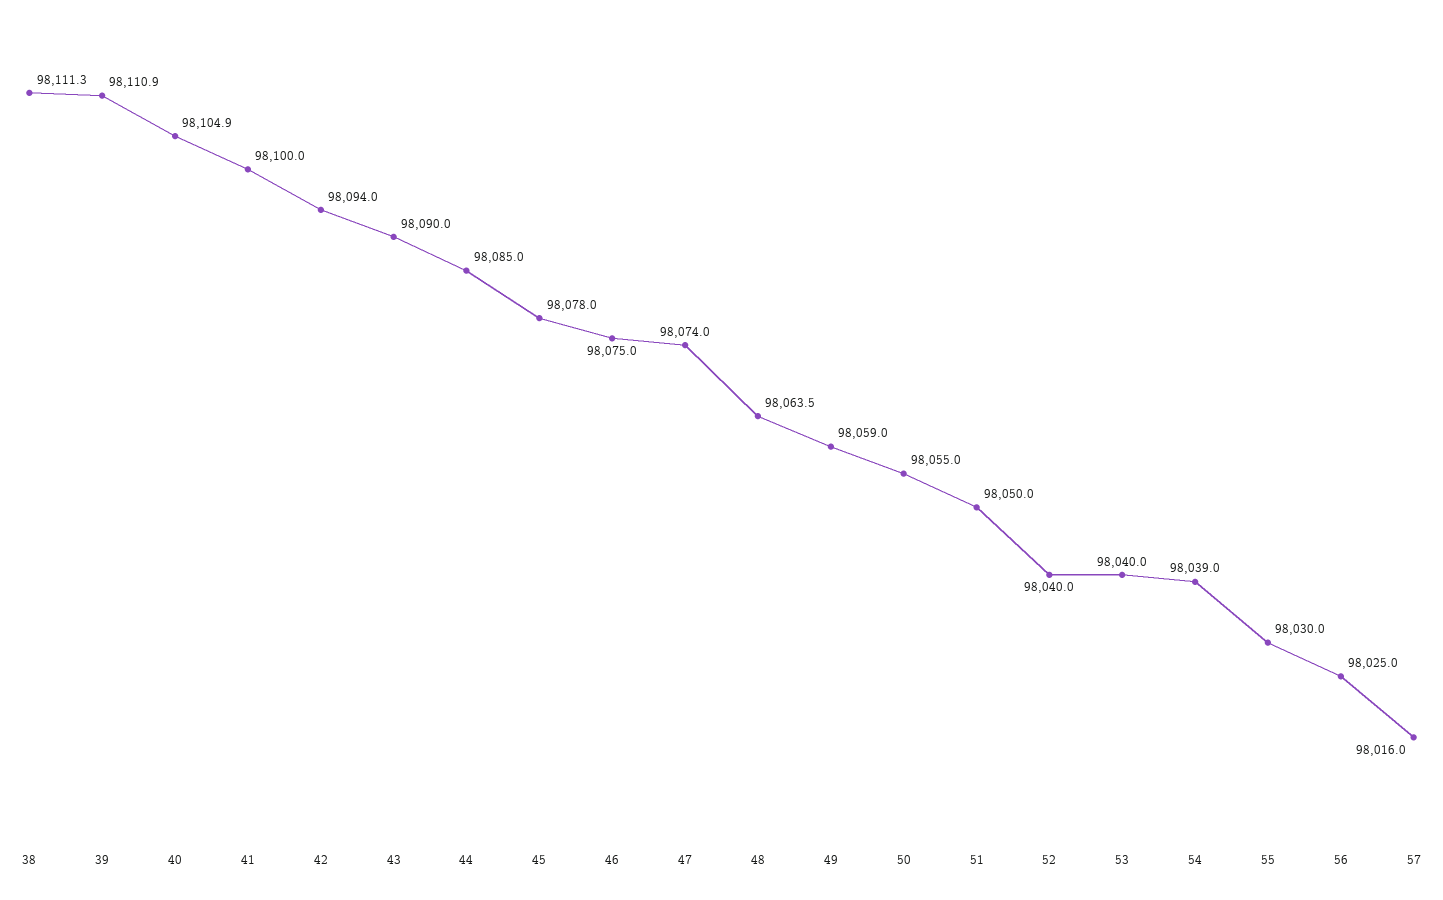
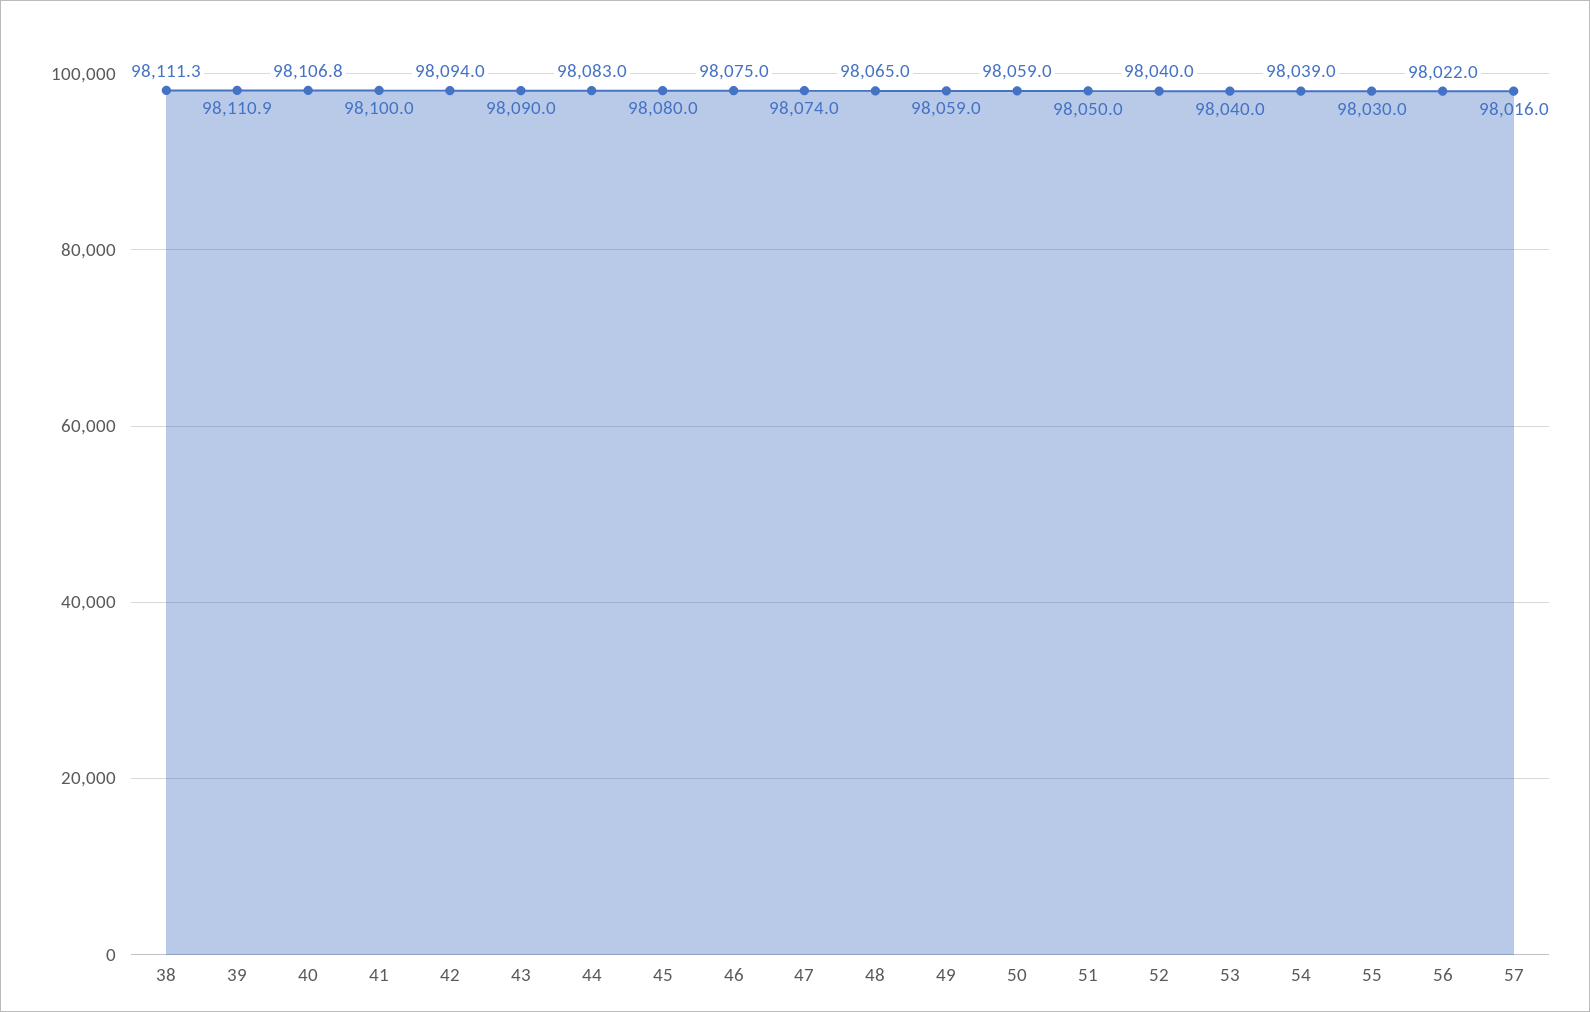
40: 98104.9 -> 98106.8
44: 98085 -> 98083
45: 98078 -> 98080
48: 98063.5 -> 98065
50: 98055 -> 98059
56: 98025 -> 98022

